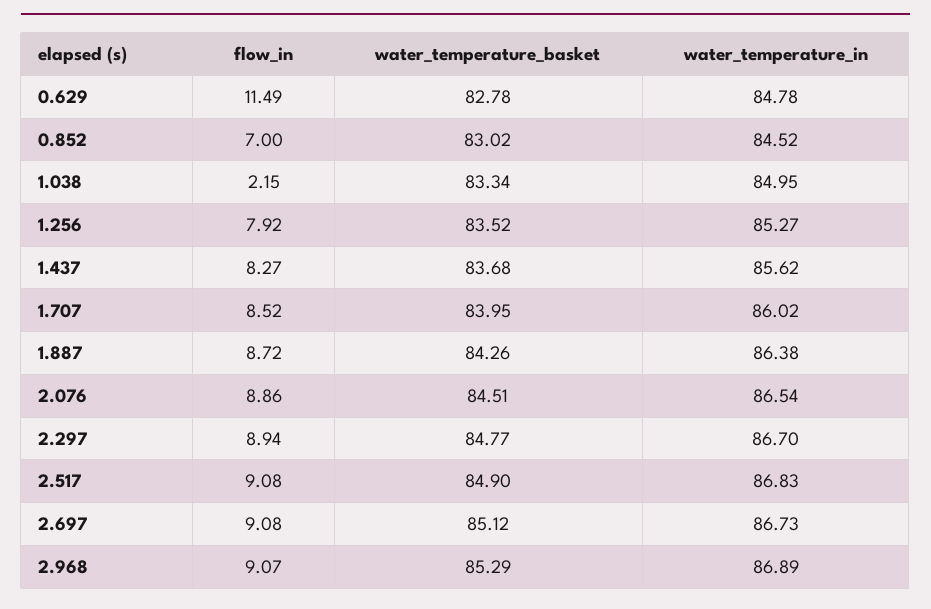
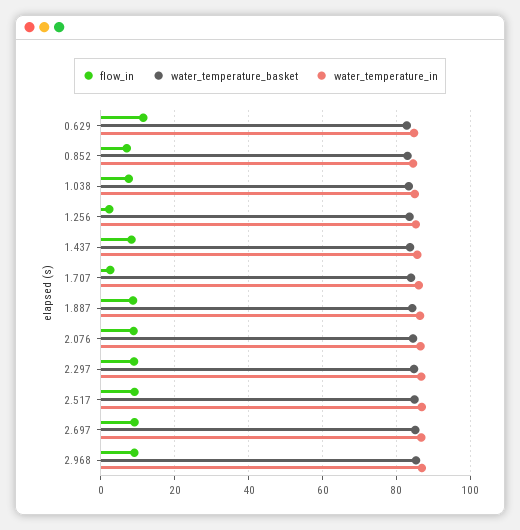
flow_in, 1.038: 2.15 -> 8
flow_in, 1.256: 7.92 -> 2
flow_in, 1.707: 8.52 -> 2

